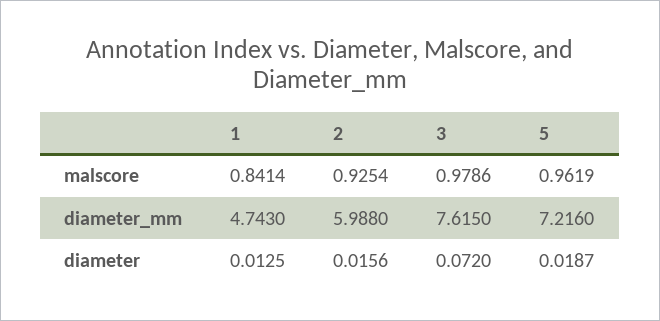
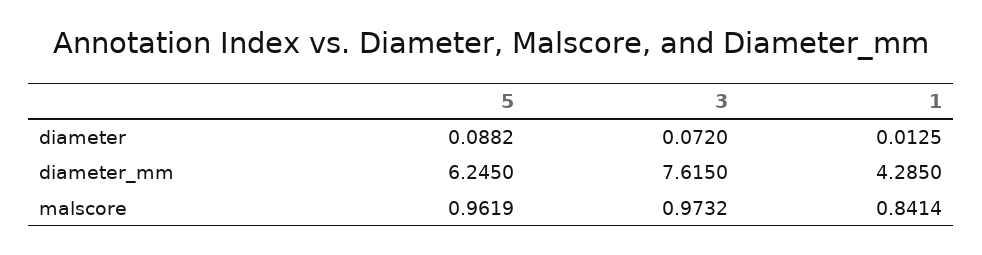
2, malscore: 0.9254 -> none
3, malscore: 0.9786 -> 0.9732
1, diameter_mm: 4.743 -> 4.285
2, diameter_mm: 5.988 -> none
5, diameter_mm: 7.216 -> 6.245
2, diameter: 0.0156 -> none
5, diameter: 0.0187 -> 0.0882

